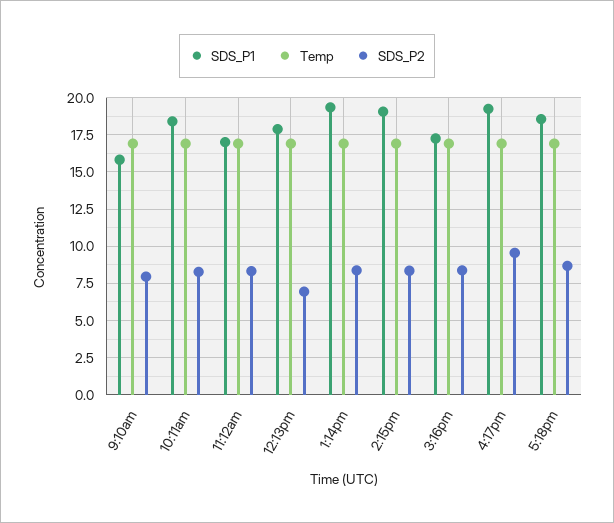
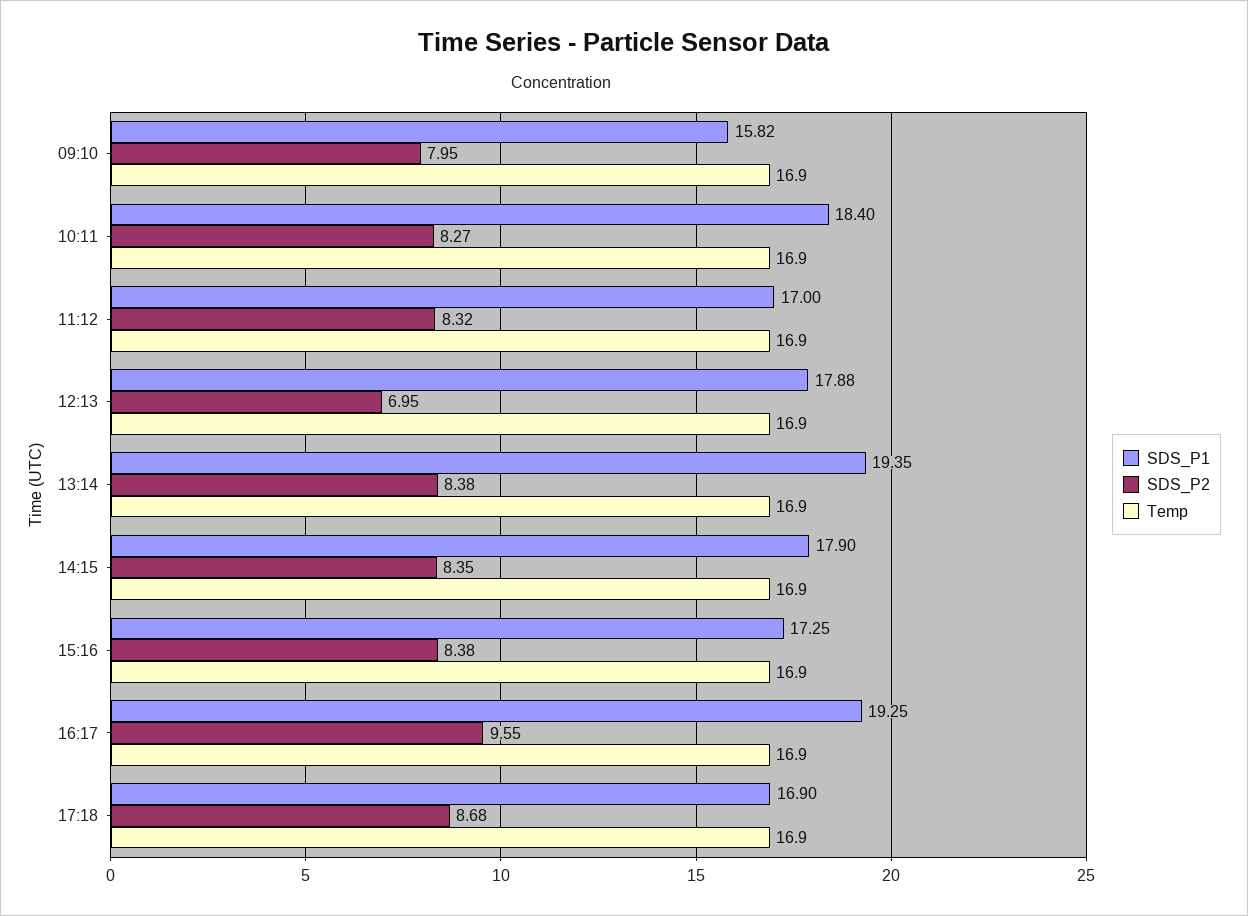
SDS_P1, 2:15pm: 19 -> 17.9
SDS_P1, 5:18pm: 18.5 -> 16.9

